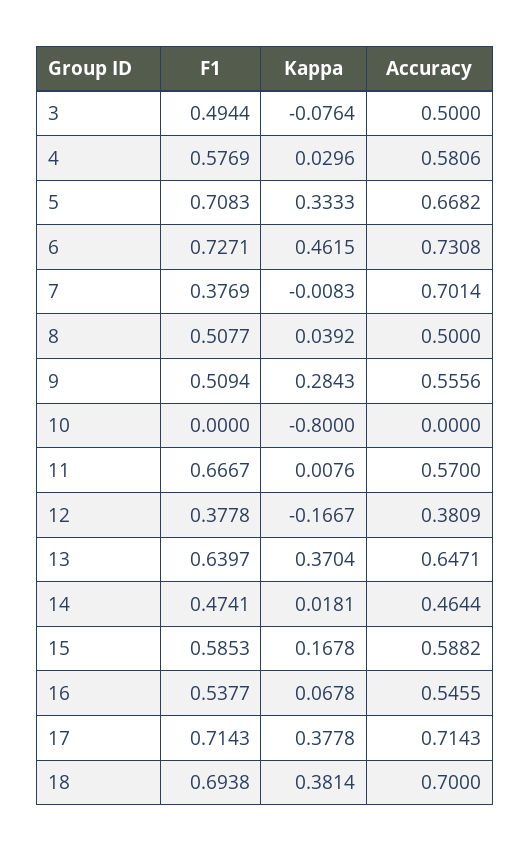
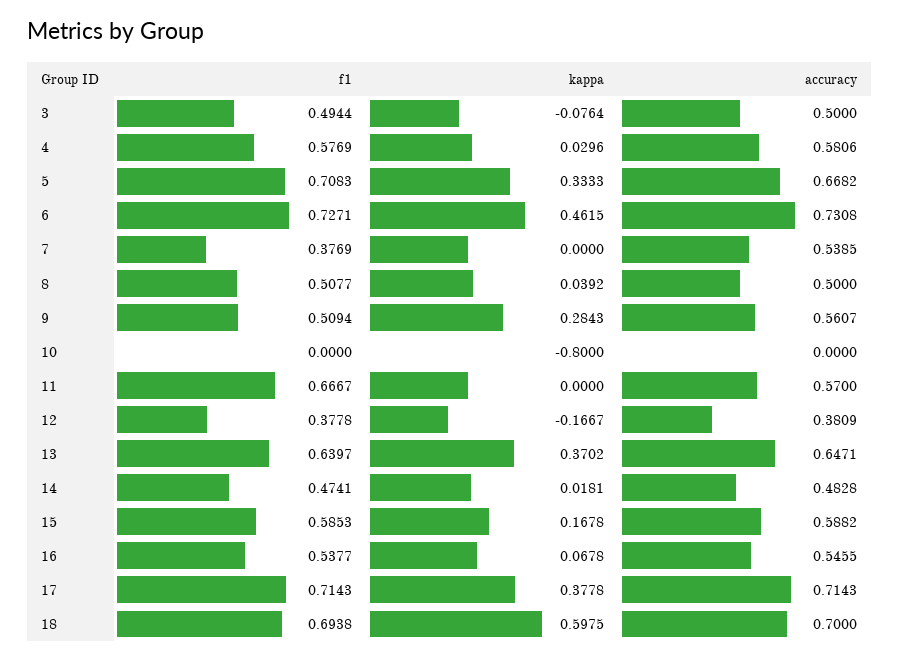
Kappa, 7: -0.0083 -> 0
Accuracy, 7: 0.7014 -> 0.5385
Accuracy, 9: 0.5556 -> 0.5607
Kappa, 11: 0.0076 -> 0
Kappa, 13: 0.3704 -> 0.3702
Accuracy, 14: 0.4644 -> 0.4828
Kappa, 18: 0.3814 -> 0.5975

